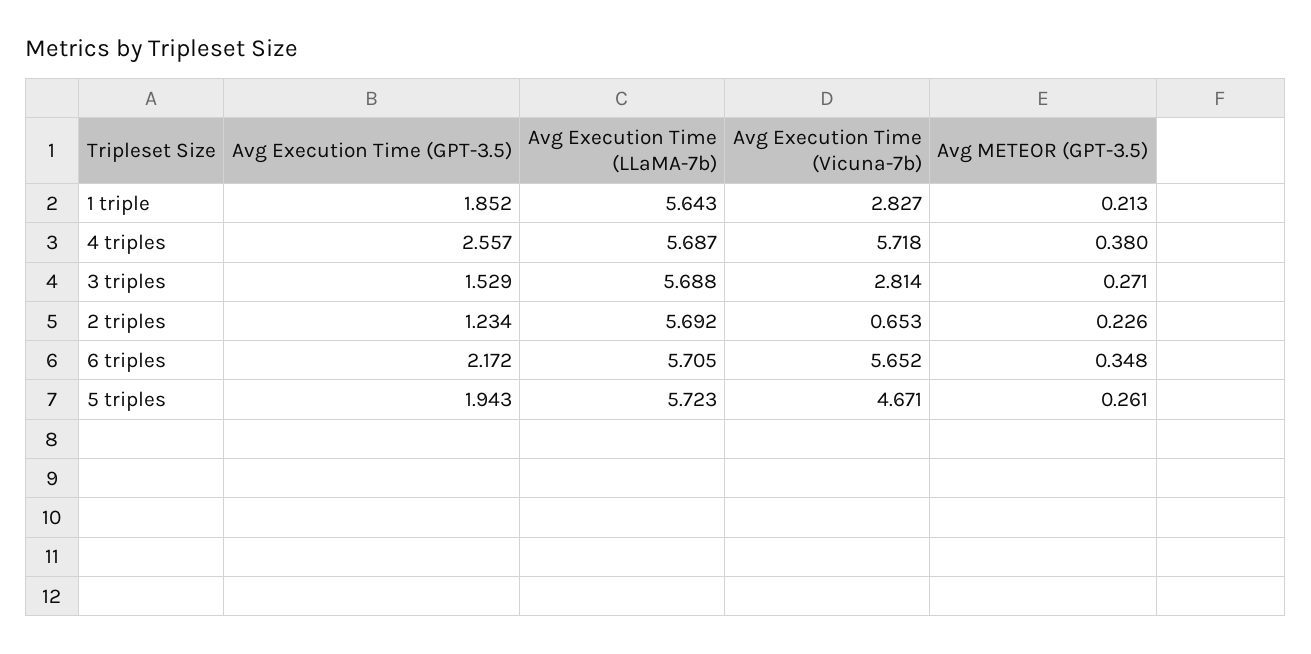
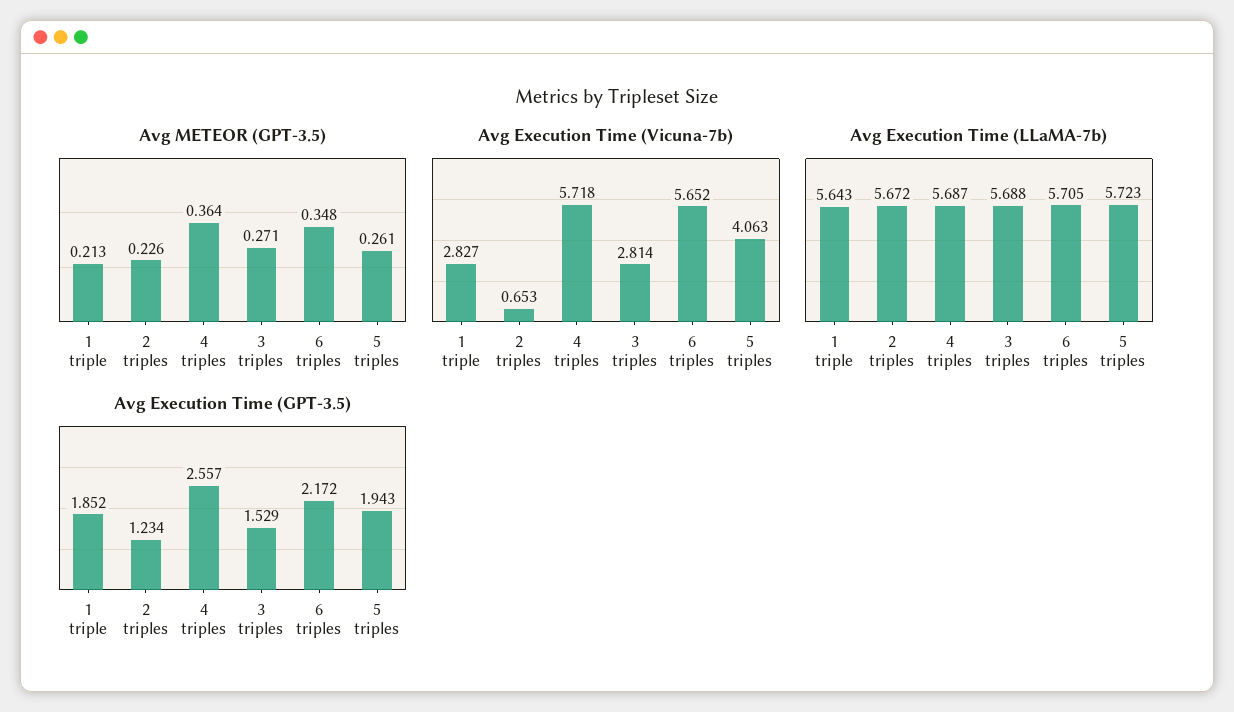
Avg METEOR (GPT-3.5), 4 triples: 0.38 -> 0.364
Avg Execution Time (LLaMA-7b), 2 triples: 5.692 -> 5.672
Avg Execution Time (Vicuna-7b), 5 triples: 4.671 -> 4.063

